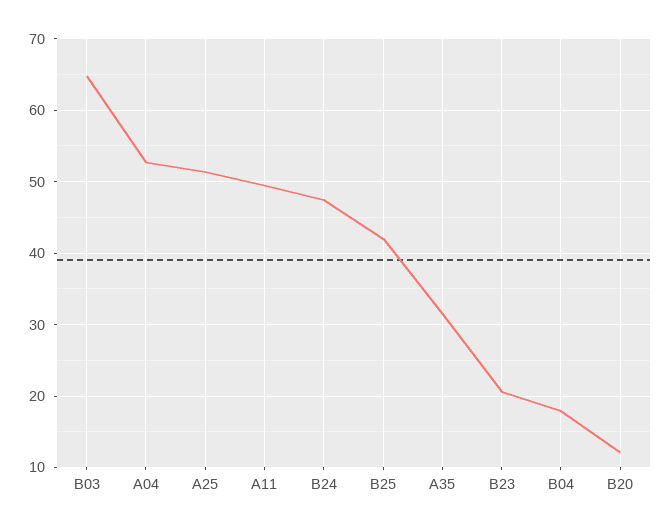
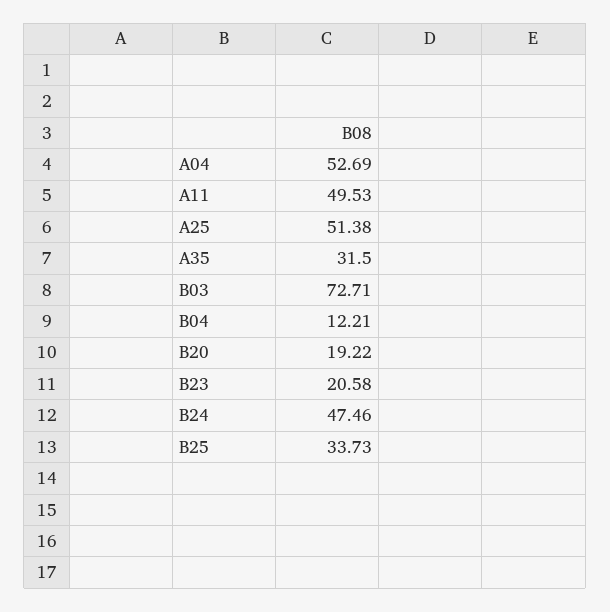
B03: 65 -> 72.71
B25: 42 -> 33.73
B04: 18 -> 12.21
B20: 12 -> 19.22

